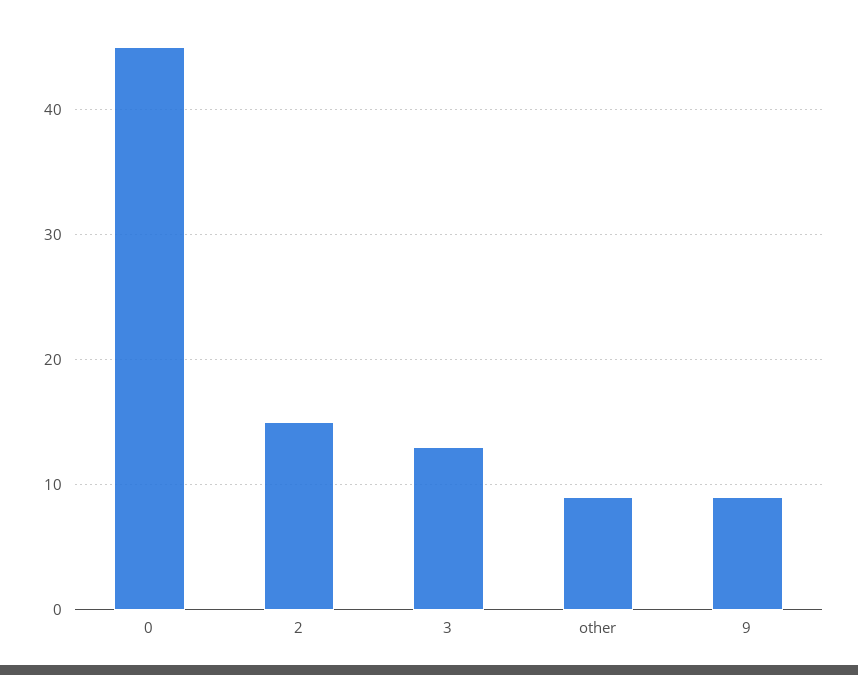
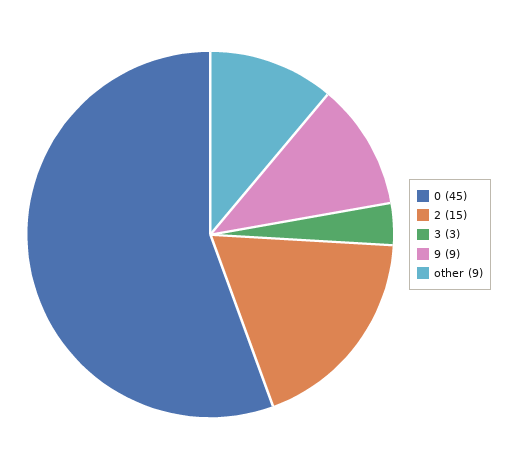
3: 13 -> 3

